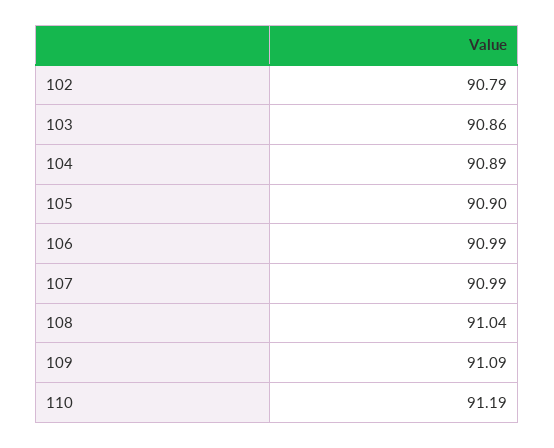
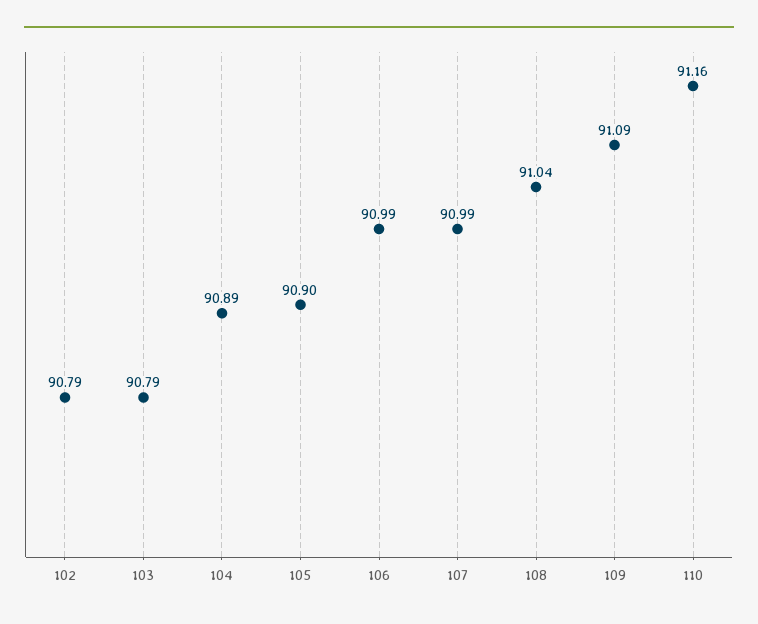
103: 90.86 -> 90.79
110: 91.19 -> 91.16

